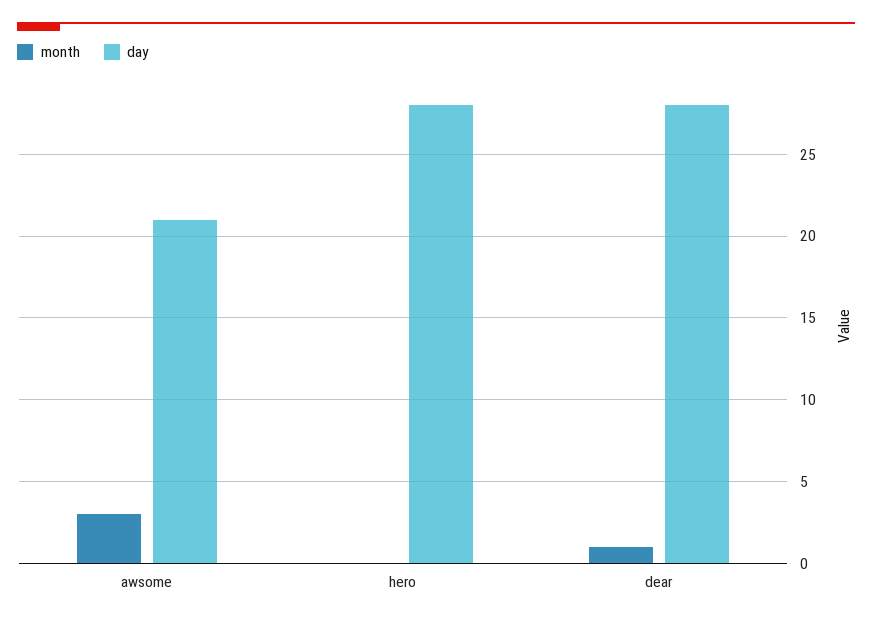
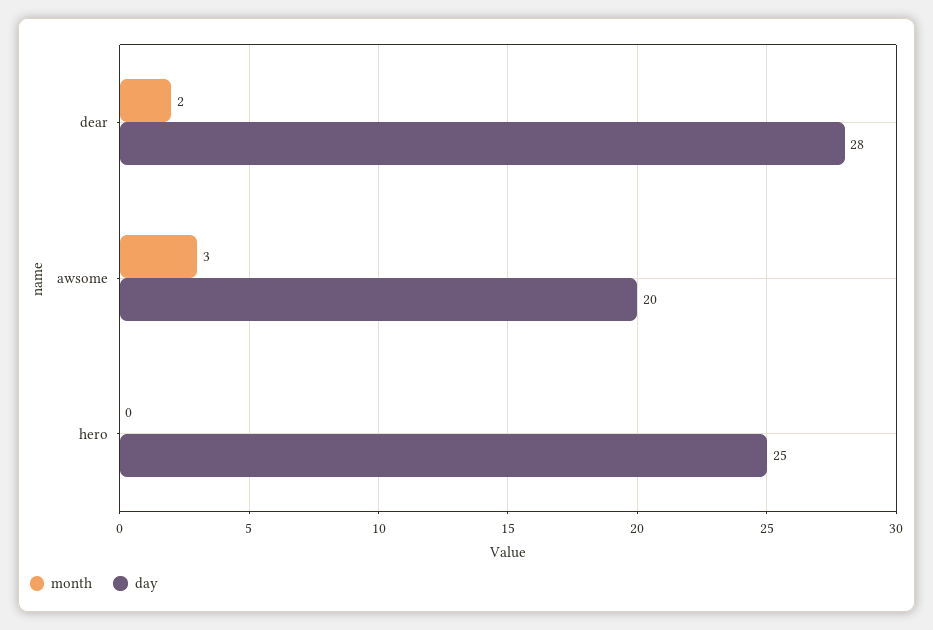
day, awsome: 21 -> 20
day, hero: 28 -> 25
month, dear: 1 -> 2

